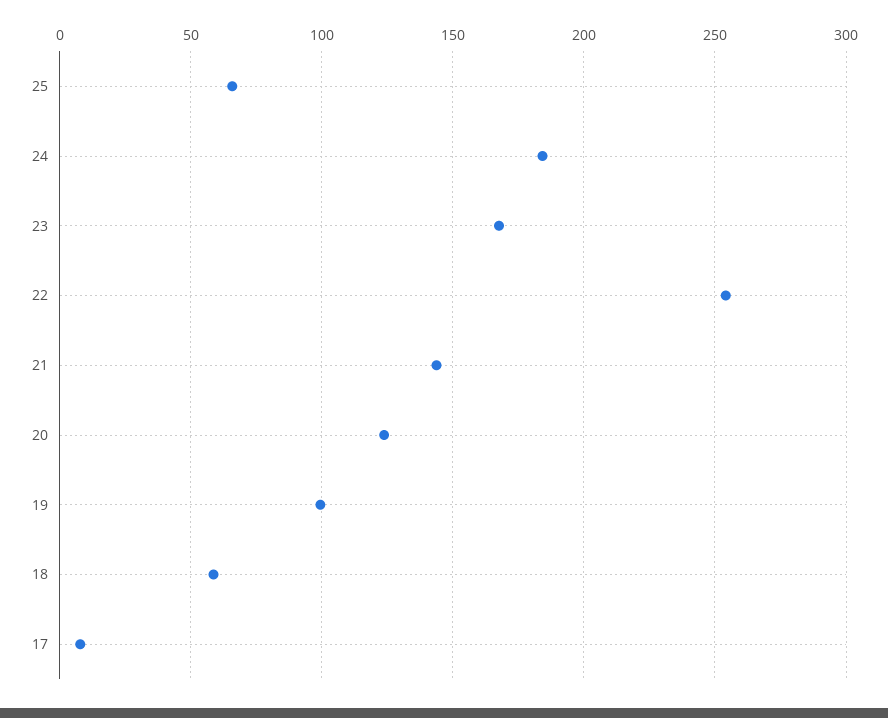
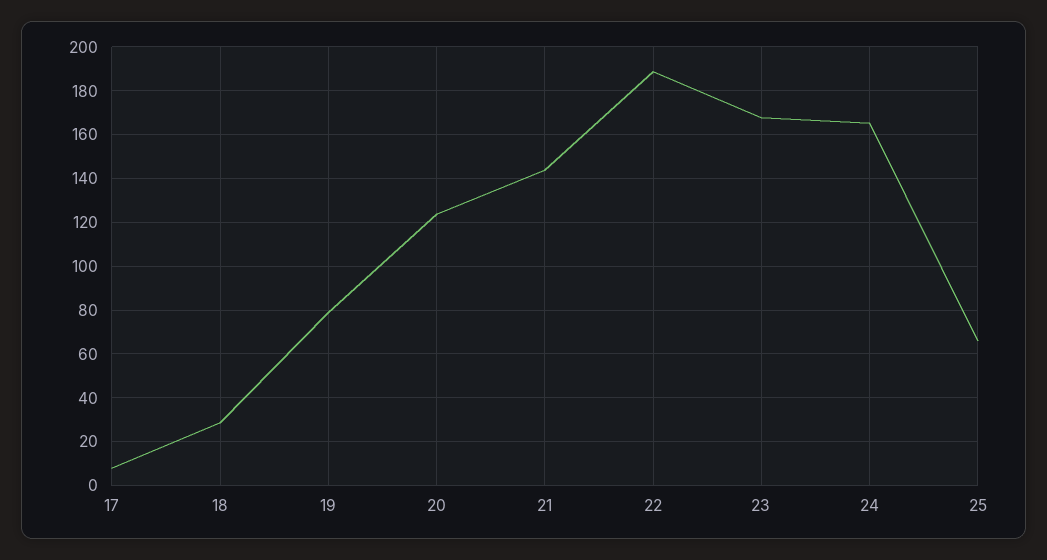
24: 185 -> 165
22: 255 -> 190
19: 100 -> 80
18: 60 -> 30

